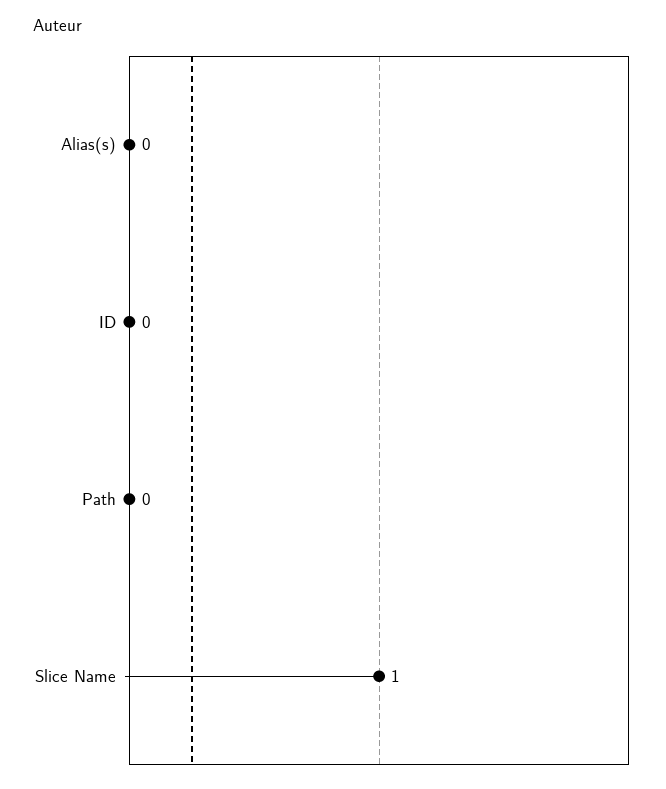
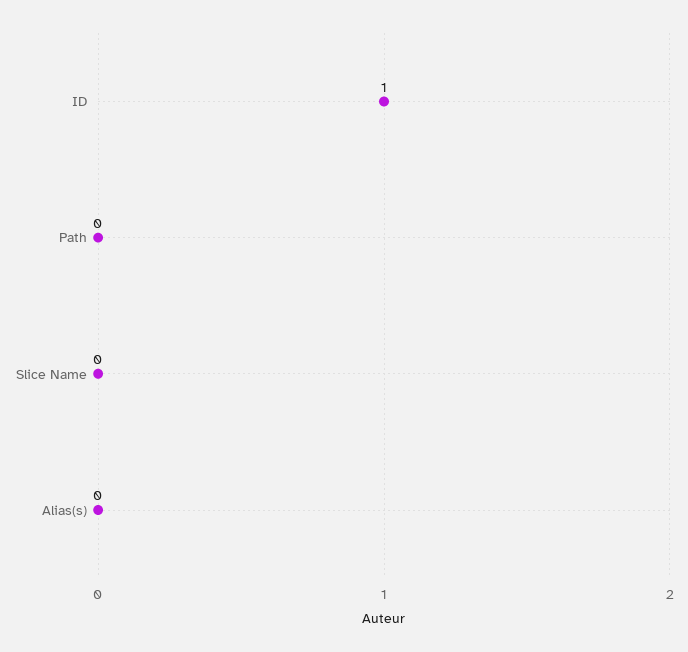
ID: 0 -> 1
Slice Name: 1 -> 0

